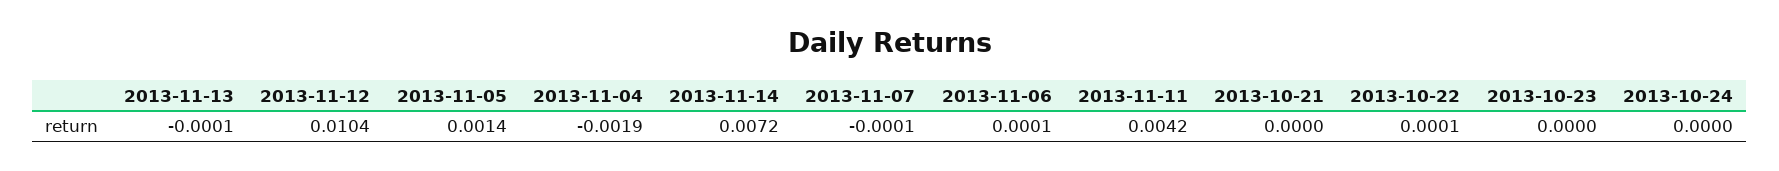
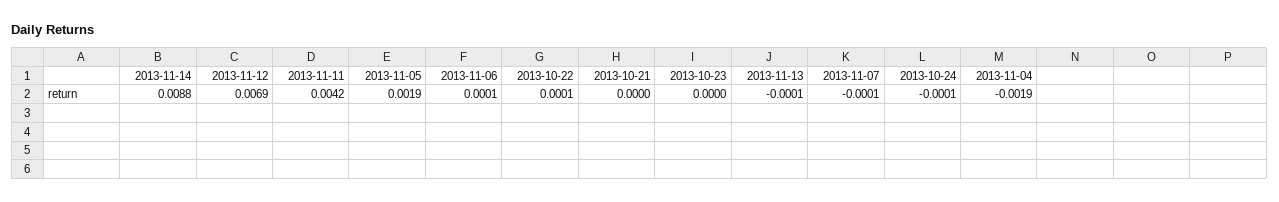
2013-11-12: 0.0104 -> 0.0069
2013-11-05: 0.0014 -> 0.0019
2013-11-14: 0.0072 -> 0.0088
2013-10-24: 0 -> -0.0001

